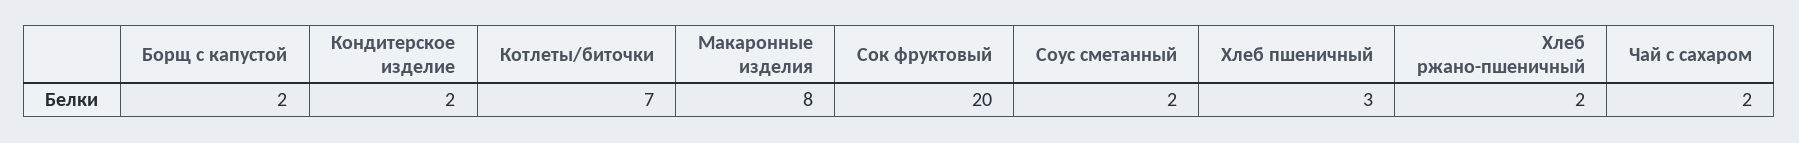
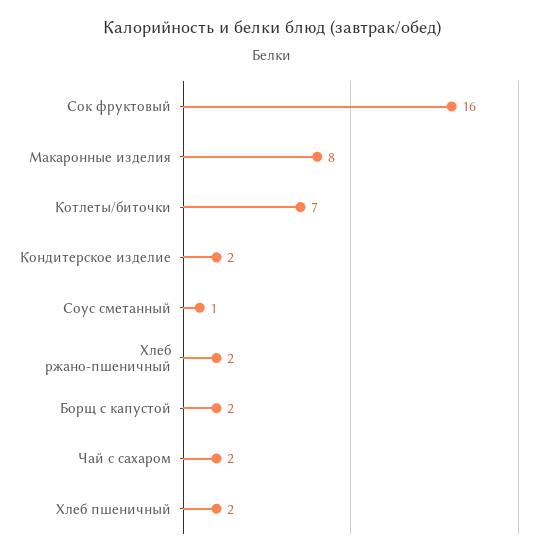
Сок фруктовый: 20 -> 16
Соус сметанный: 2 -> 1
Хлеб пшеничный: 3 -> 2

